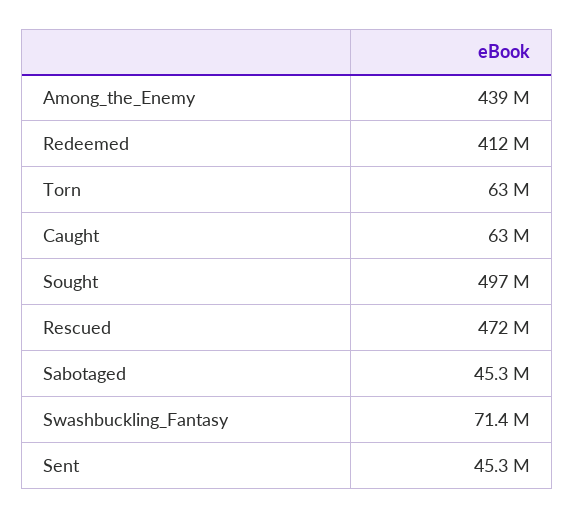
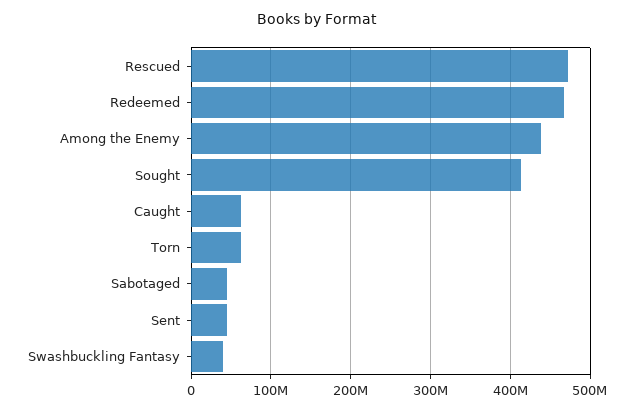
Redeemed: 412000000 -> 470000000
Sought: 497000000 -> 410000000
Swashbuckling_Fantasy: 71400000 -> 40000000

